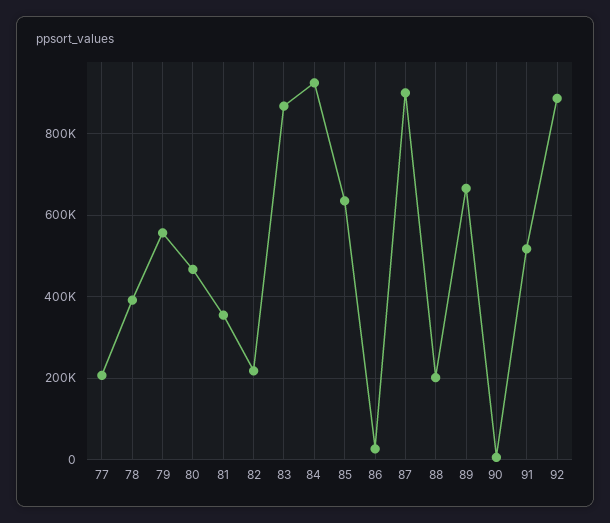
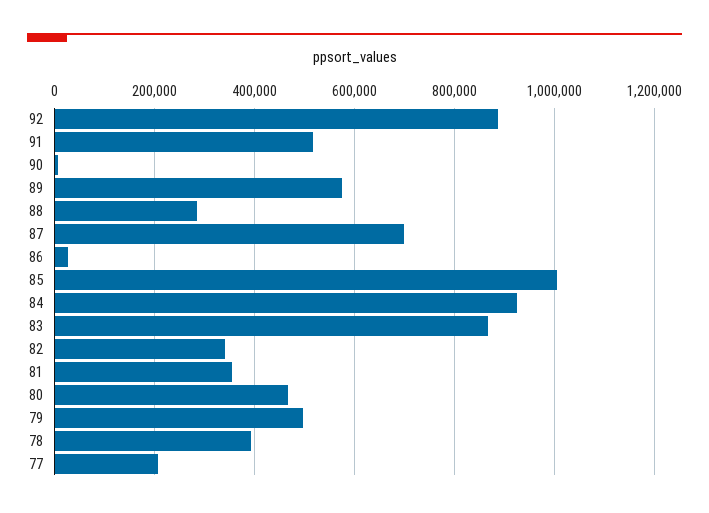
79: 560000 -> 500000
82: 220000 -> 340000
85: 640000 -> 1000000
87: 900000 -> 700000
88: 200000 -> 280000
89: 660000 -> 580000

